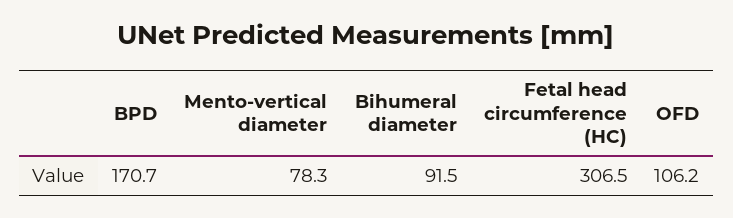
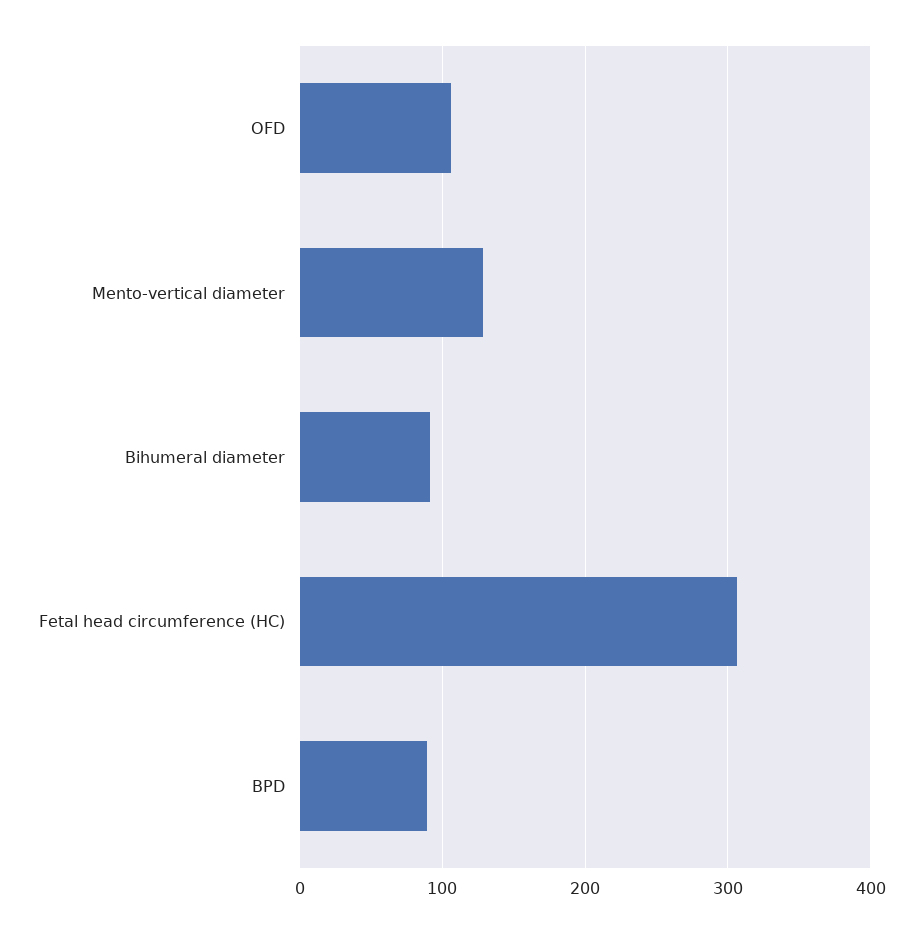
BPD: 170.7 -> 90
Mento-vertical diameter: 78.3 -> 130

